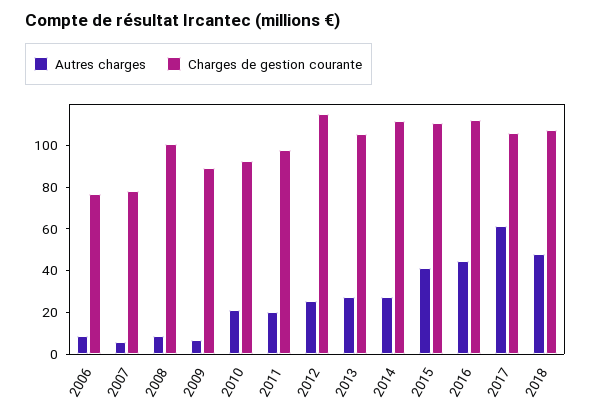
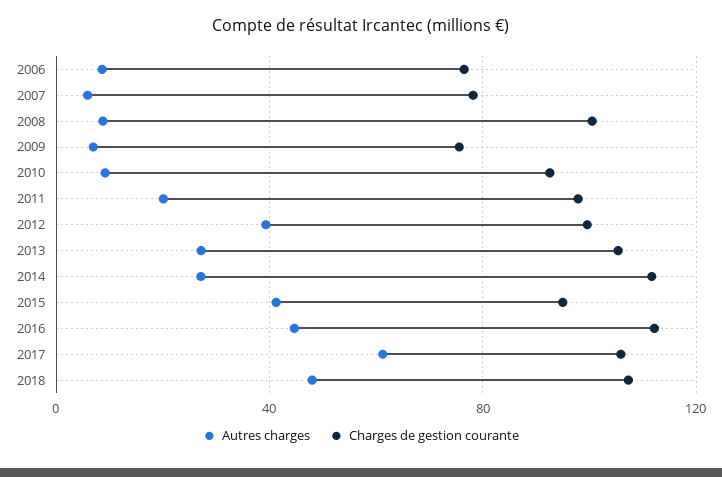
Charges de gestion courante, 2009: 90 -> 75
Autres charges, 2010: 20 -> 10
Autres charges, 2012: 25 -> 40
Charges de gestion courante, 2012: 115 -> 100
Charges de gestion courante, 2015: 110 -> 95

